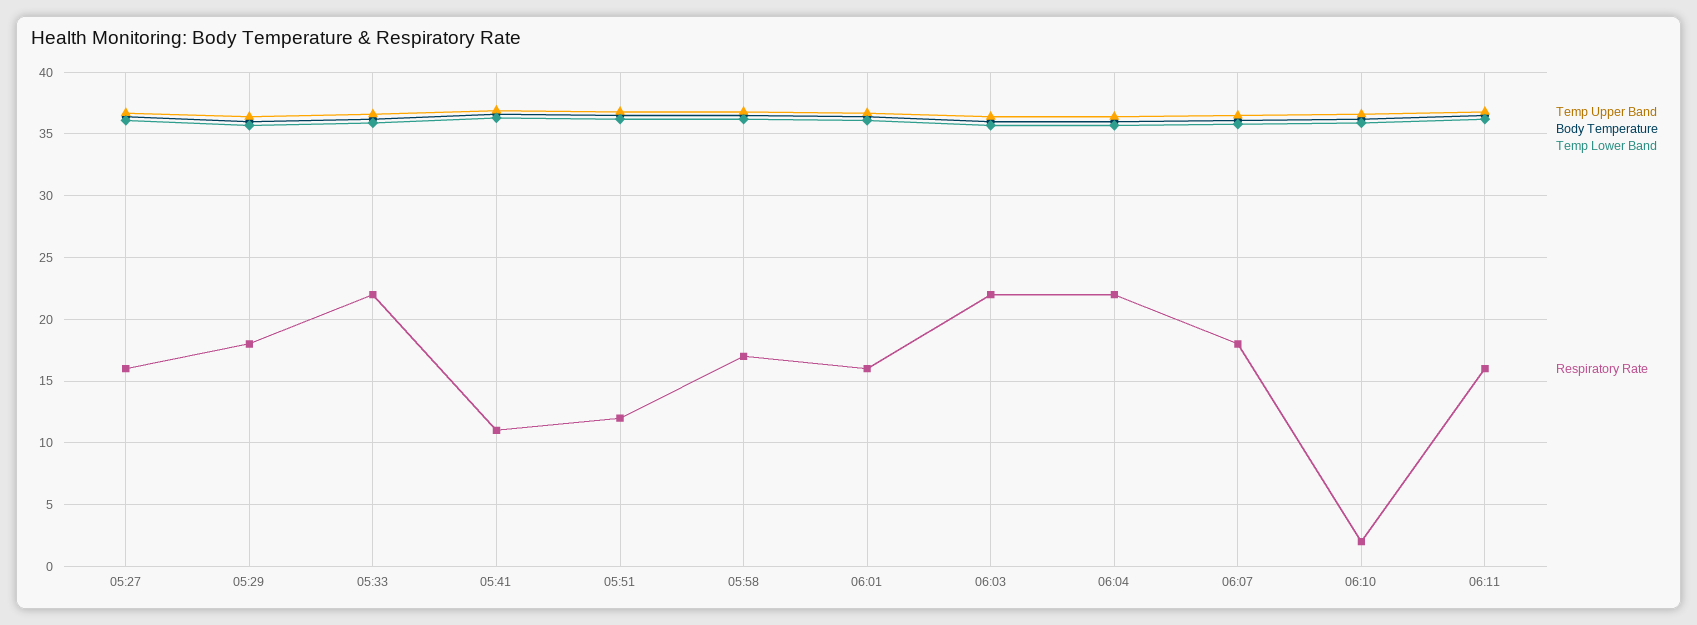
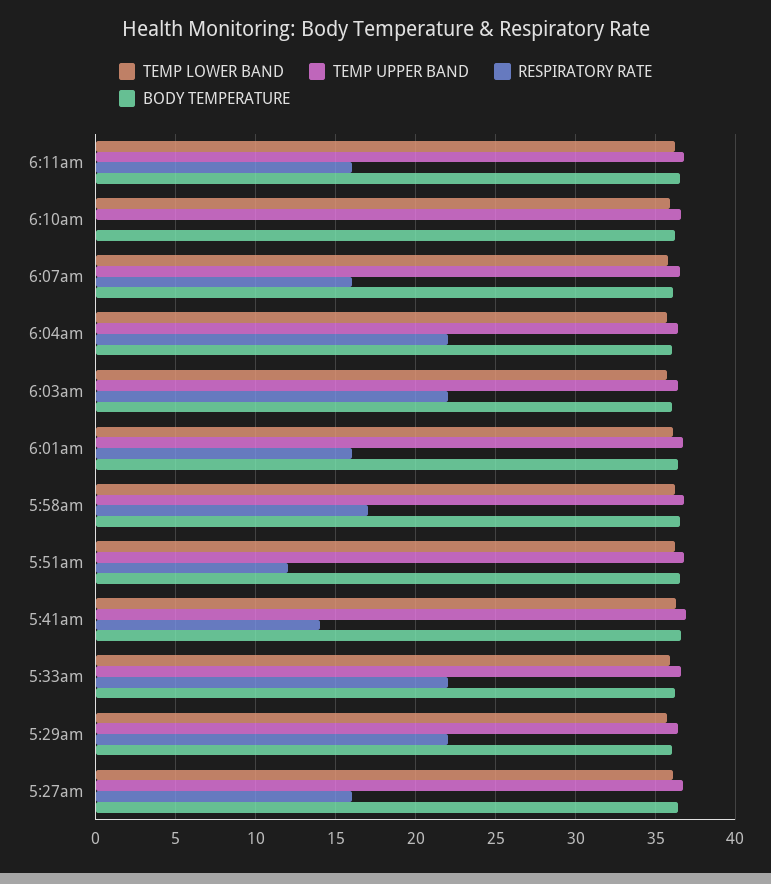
Respiratory Rate, 05:29: 18 -> 22
Respiratory Rate, 05:41: 11 -> 14
Respiratory Rate, 06:07: 18 -> 16
Respiratory Rate, 06:10: 2 -> 0

